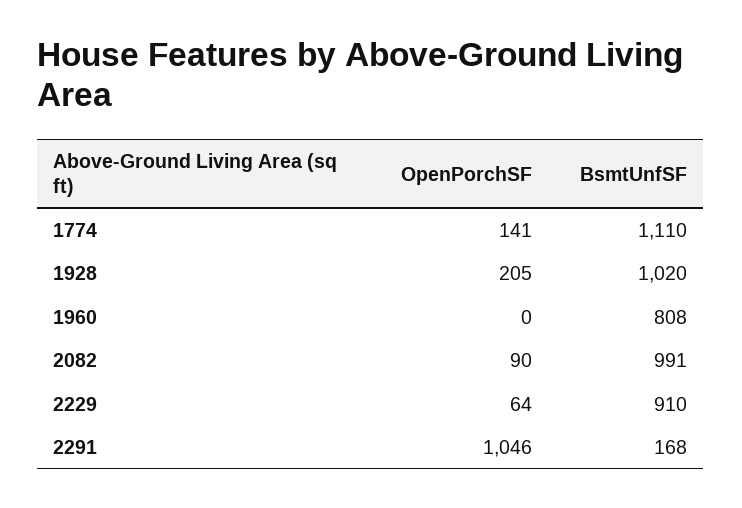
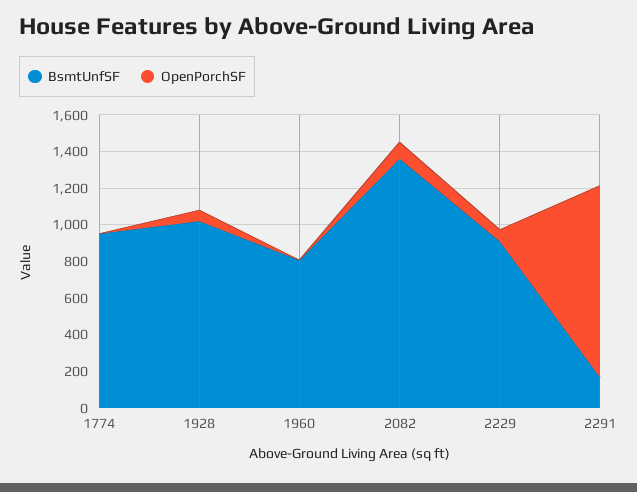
OpenPorchSF, 1774: 141 -> 0
BsmtUnfSF, 1774: 1110 -> 950
OpenPorchSF, 1928: 205 -> 50
BsmtUnfSF, 2082: 991 -> 1350

